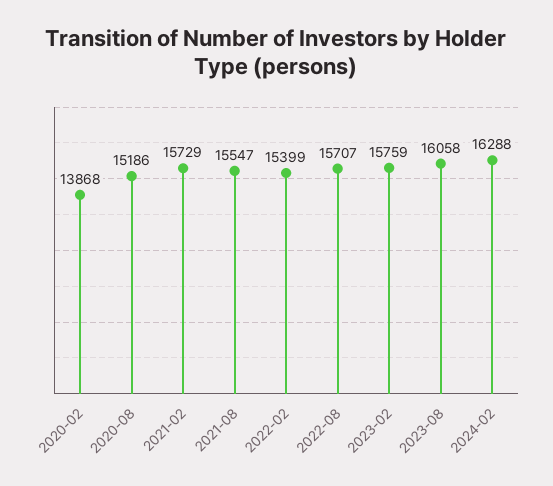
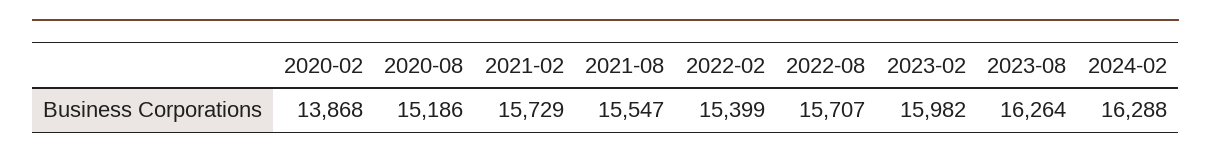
2023-02: 15759 -> 15982
2023-08: 16058 -> 16264

